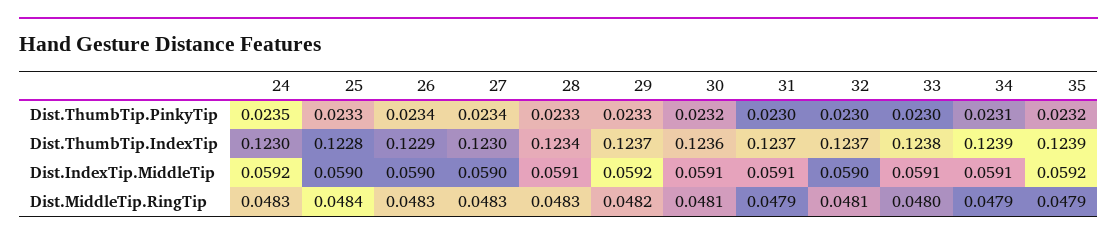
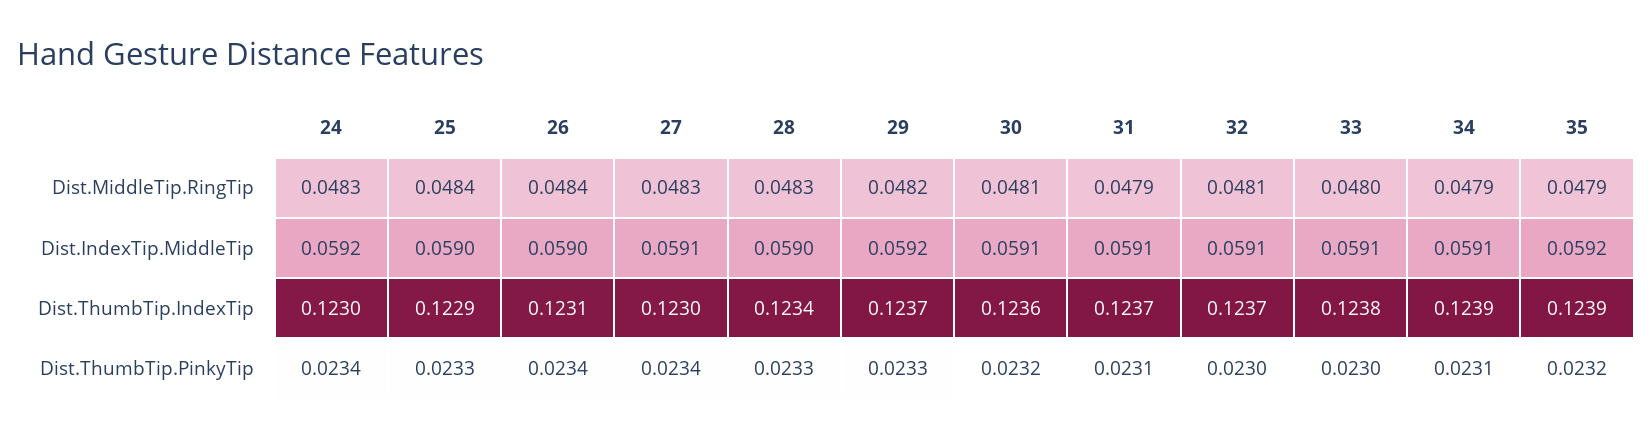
24, Dist.ThumbTip.PinkyTip: 0.0235 -> 0.0234
31, Dist.ThumbTip.PinkyTip: 0.023 -> 0.0231
25, Dist.ThumbTip.IndexTip: 0.1228 -> 0.1229
26, Dist.ThumbTip.IndexTip: 0.1229 -> 0.1231
27, Dist.IndexTip.MiddleTip: 0.059 -> 0.0591
28, Dist.IndexTip.MiddleTip: 0.0591 -> 0.059
32, Dist.IndexTip.MiddleTip: 0.059 -> 0.0591
26, Dist.MiddleTip.RingTip: 0.0483 -> 0.0484

